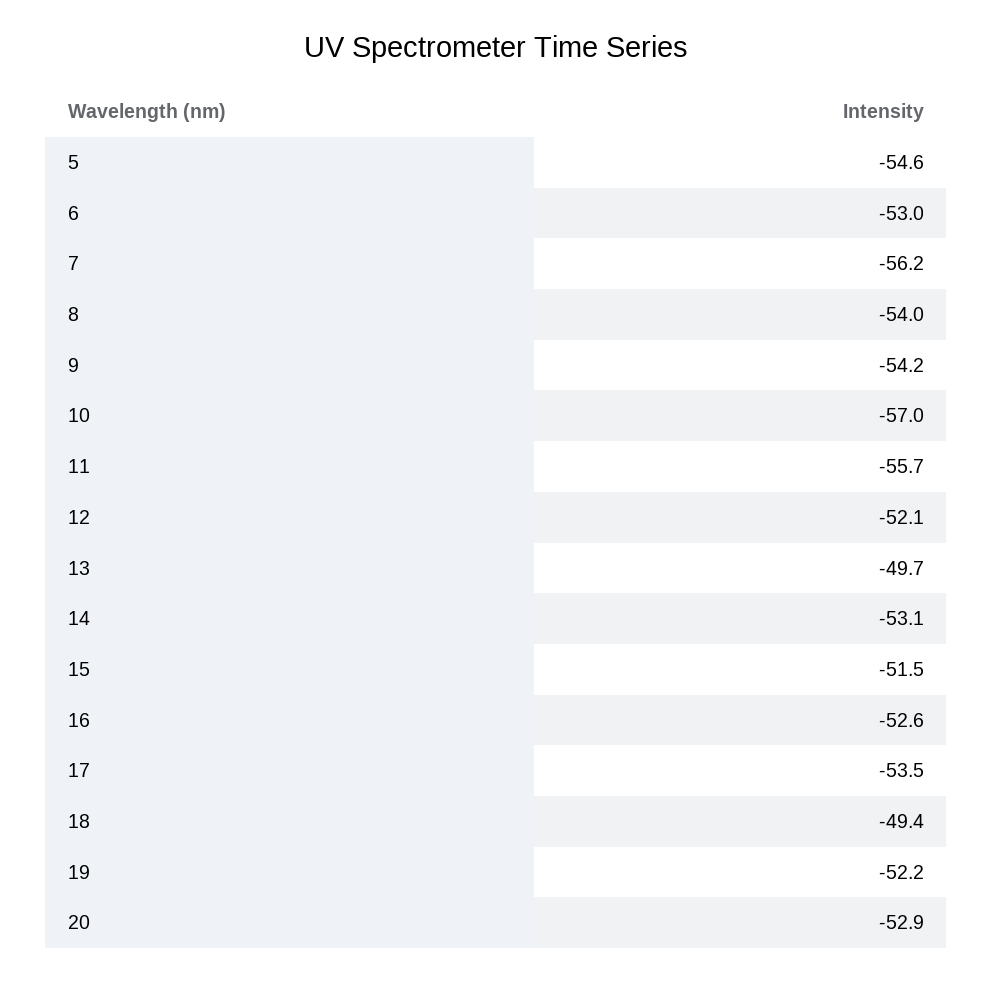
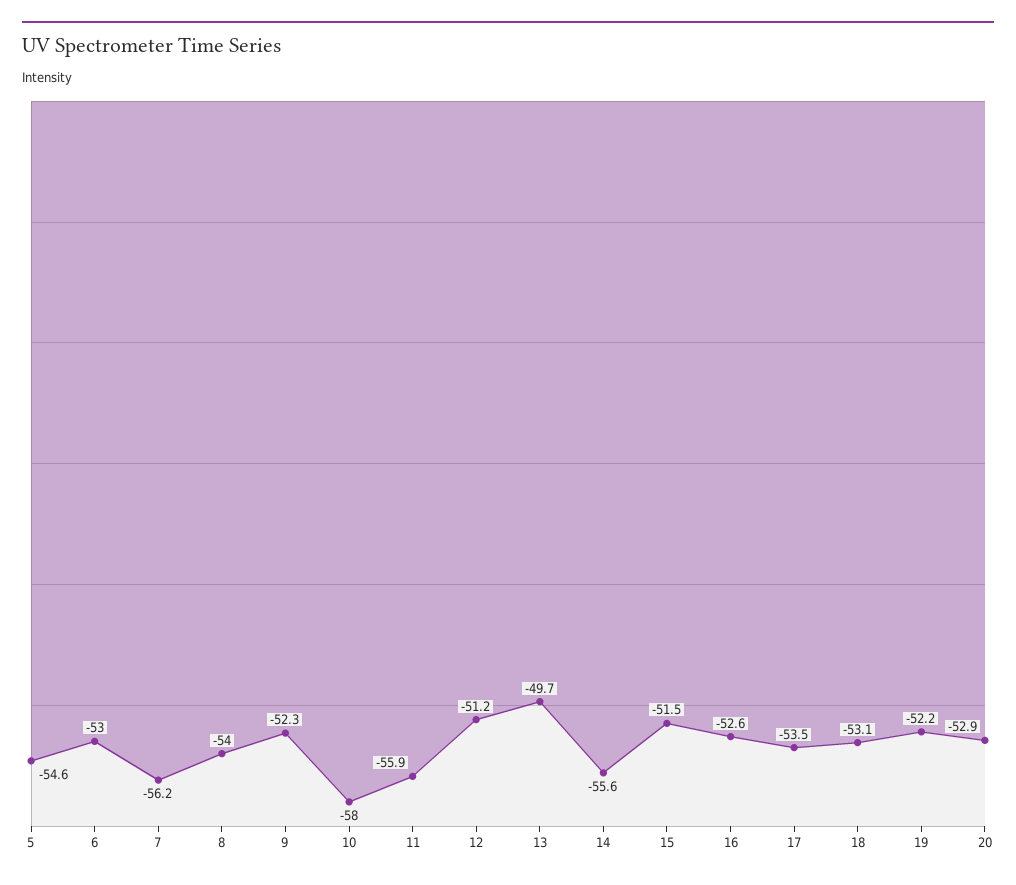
9: -54.2 -> -52.3
10: -57 -> -58
11: -55.7 -> -55.9
12: -52.1 -> -51.2
14: -53.1 -> -55.6
18: -49.4 -> -53.1

